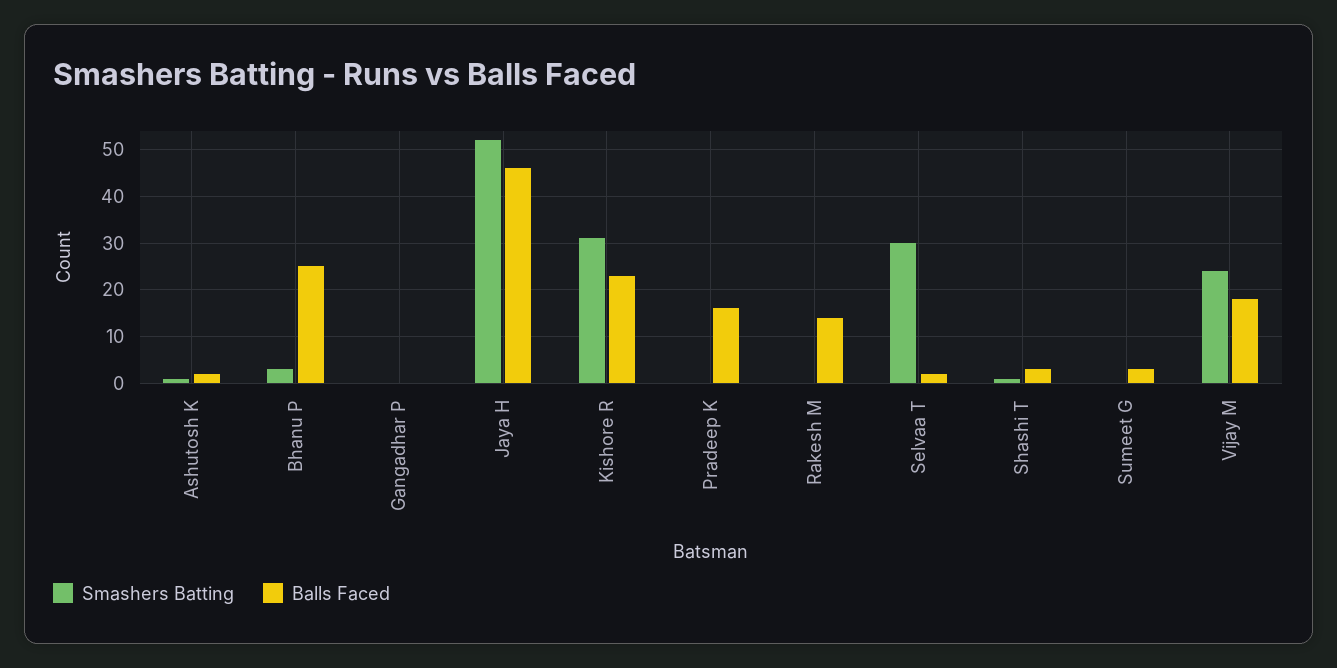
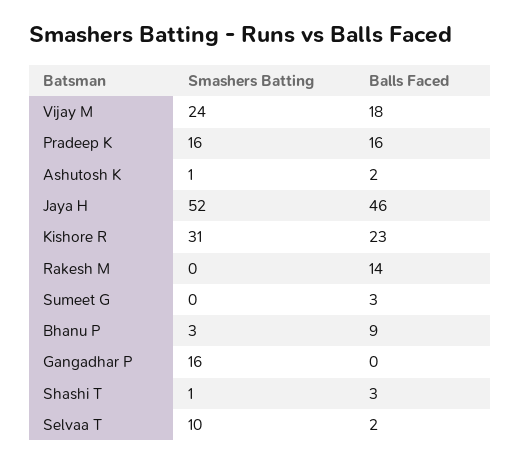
Balls Faced, Bhanu P: 25 -> 9
Smashers Batting, Gangadhar P: 0 -> 16
Smashers Batting, Pradeep K: 0 -> 16
Smashers Batting, Selvaa T: 30 -> 10

